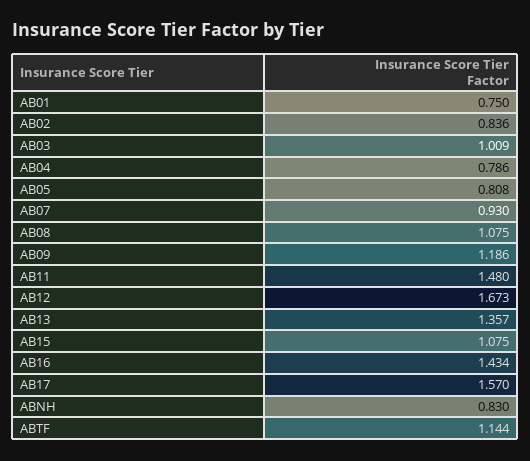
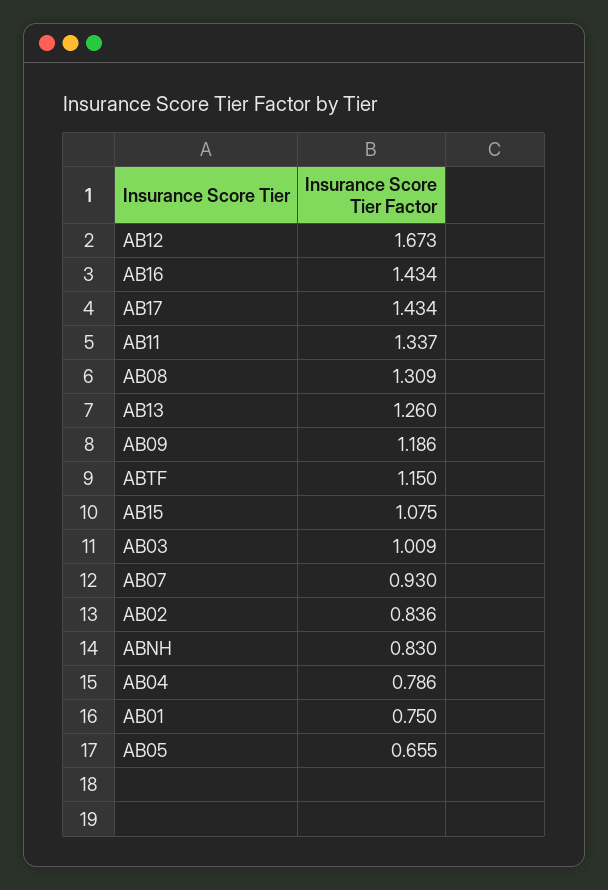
AB05: 0.808 -> 0.655
AB08: 1.075 -> 1.309
AB11: 1.48 -> 1.337
AB13: 1.357 -> 1.26
AB17: 1.57 -> 1.434
ABTF: 1.144 -> 1.15

